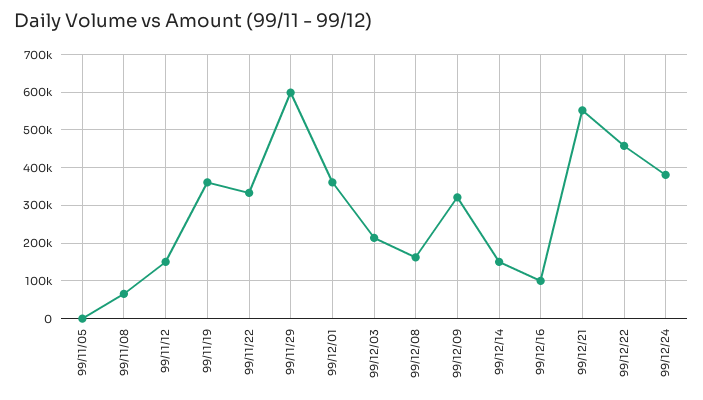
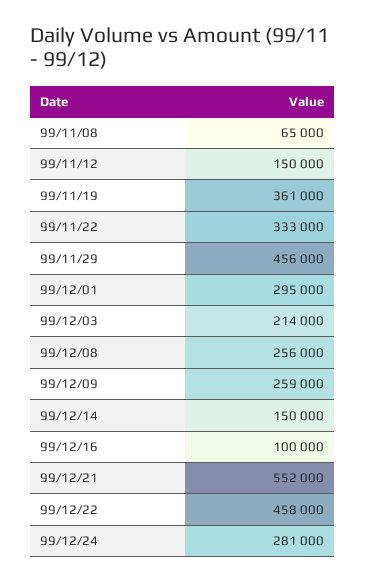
99/11/05: 0 -> none
99/11/29: 600000 -> 456000
99/12/01: 360000 -> 295000
99/12/08: 160000 -> 256000
99/12/09: 320000 -> 259000
99/12/24: 380000 -> 281000

